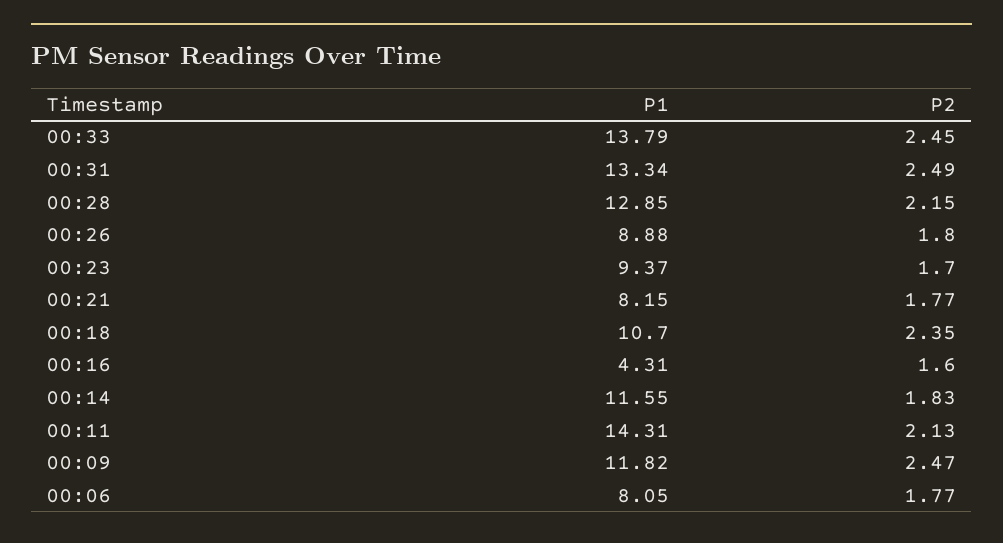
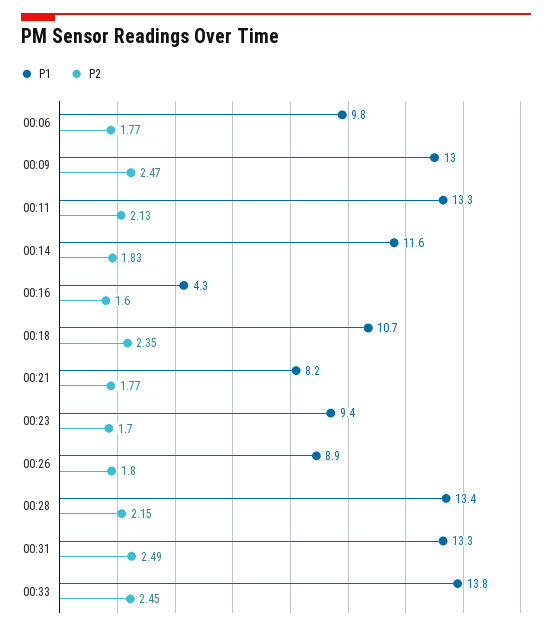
P1, 00:28: 12.85 -> 13.4
P1, 00:11: 14.31 -> 13.3
P1, 00:09: 11.82 -> 13
P1, 00:06: 8.05 -> 9.8

